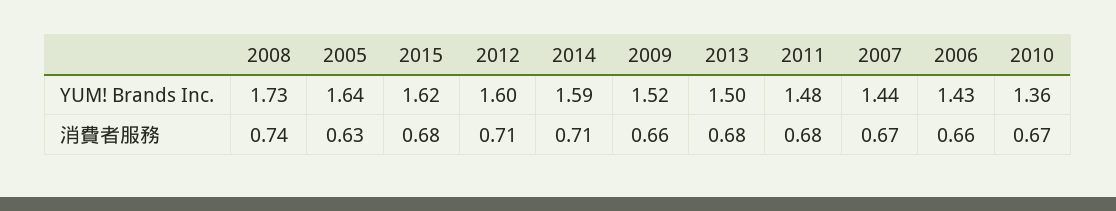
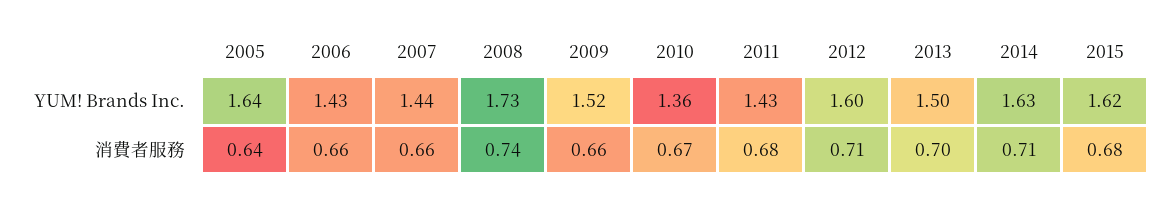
2014, YUM! Brands Inc.: 1.59 -> 1.63
2011, YUM! Brands Inc.: 1.48 -> 1.43
2005, 消費者服務: 0.63 -> 0.64
2013, 消費者服務: 0.68 -> 0.7
2007, 消費者服務: 0.67 -> 0.66

